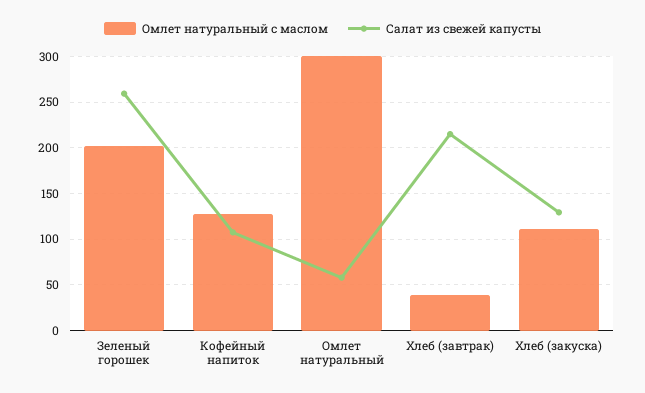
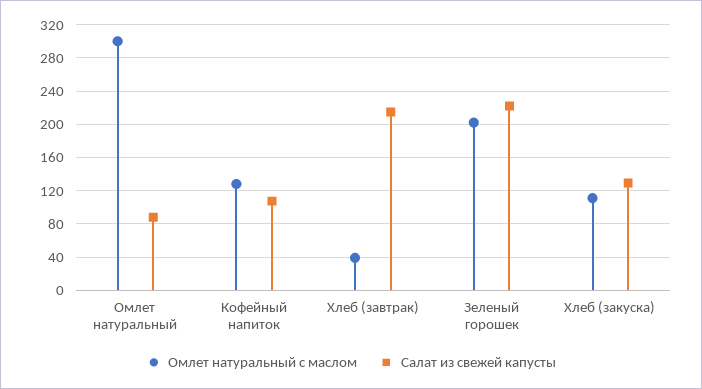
Салат из свежей капусты, Зеленый горошек: 260 -> 220
Салат из свежей капусты, Омлет натуральный: 60 -> 90

